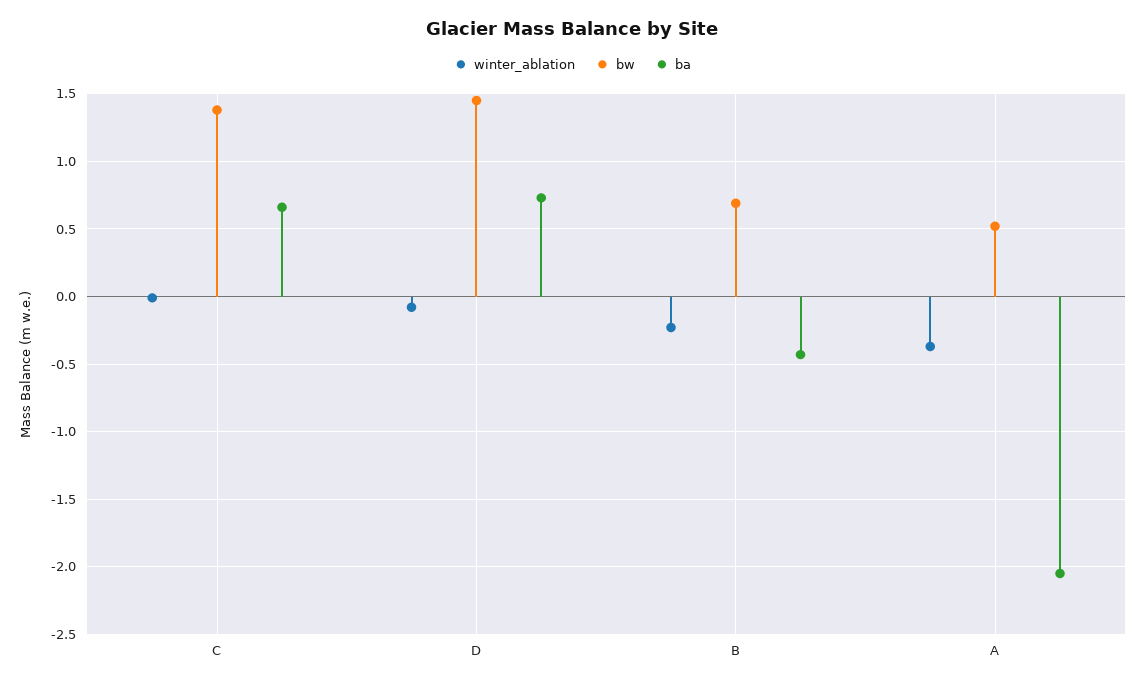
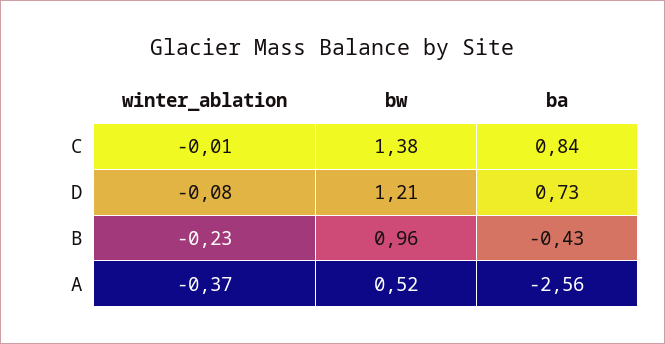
ba, C: 0.65 -> 0.84
bw, D: 1.45 -> 1.21
bw, B: 0.7 -> 0.96
ba, A: -2.05 -> -2.56

